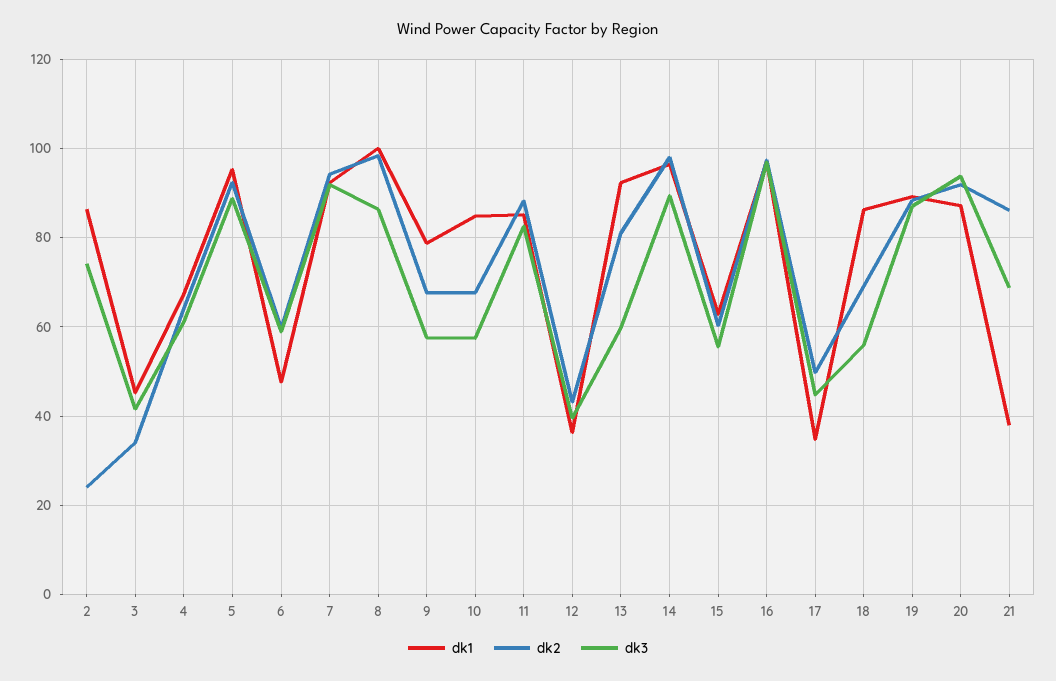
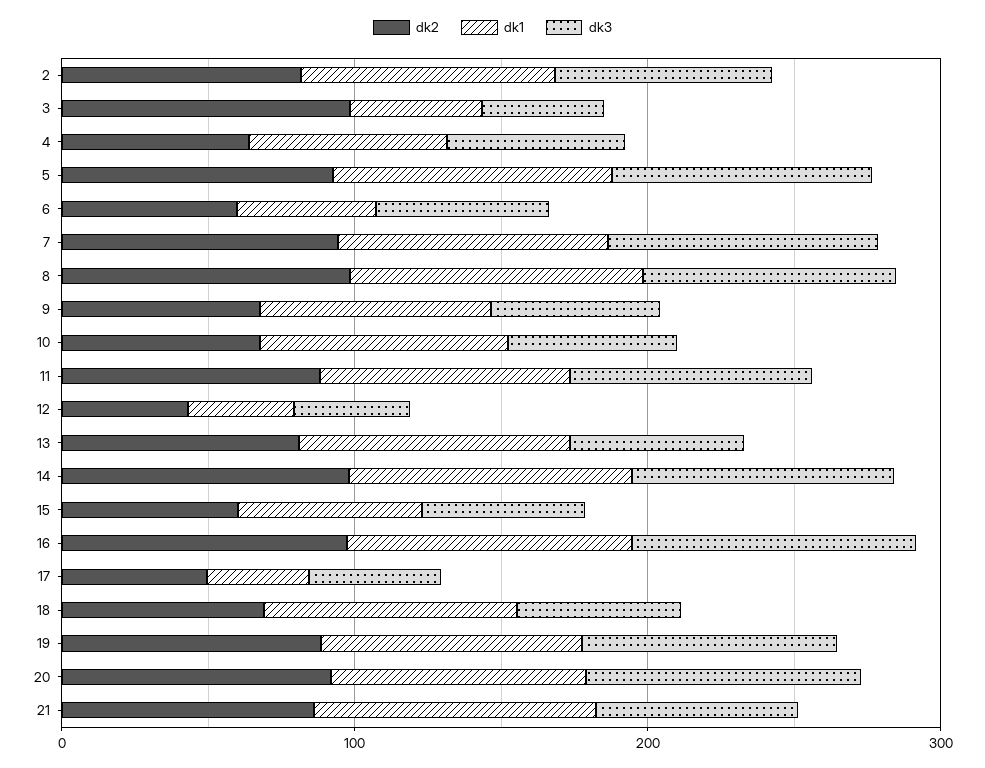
dk2, 2: 24 -> 80
dk2, 3: 34 -> 100
dk1, 21: 38 -> 100

